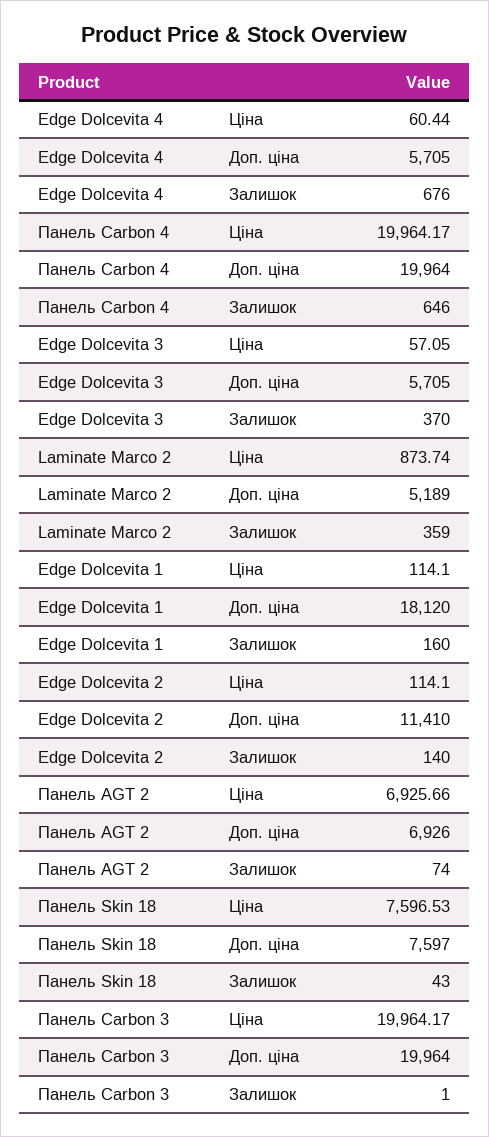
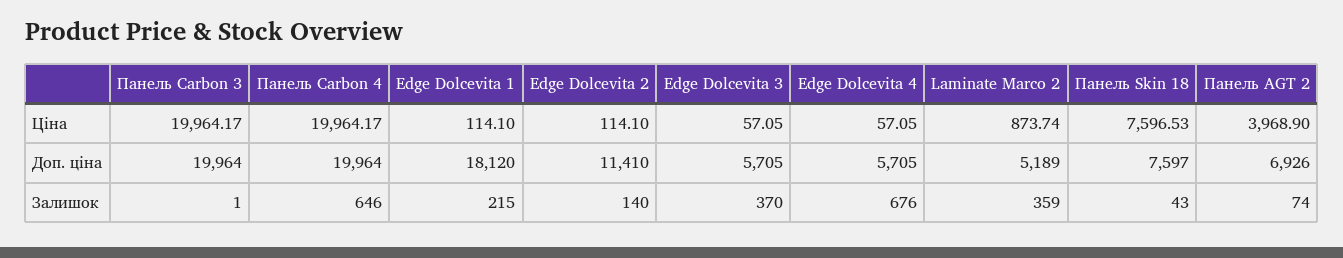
Edge Dolcevita 4, Ціна: 60.44 -> 57.05
Edge Dolcevita 1, Залишок: 160 -> 215
Панель AGT 2, Ціна: 6925.66 -> 3968.9

